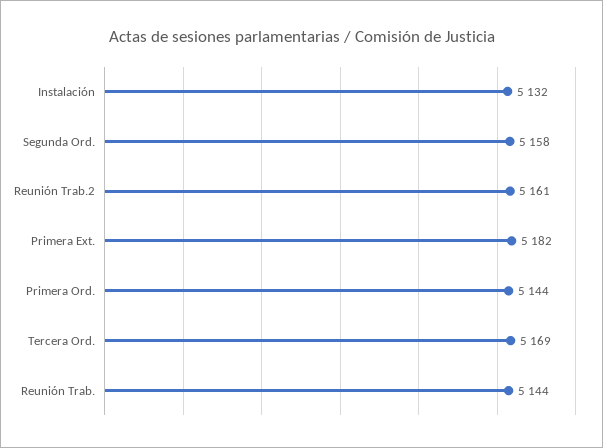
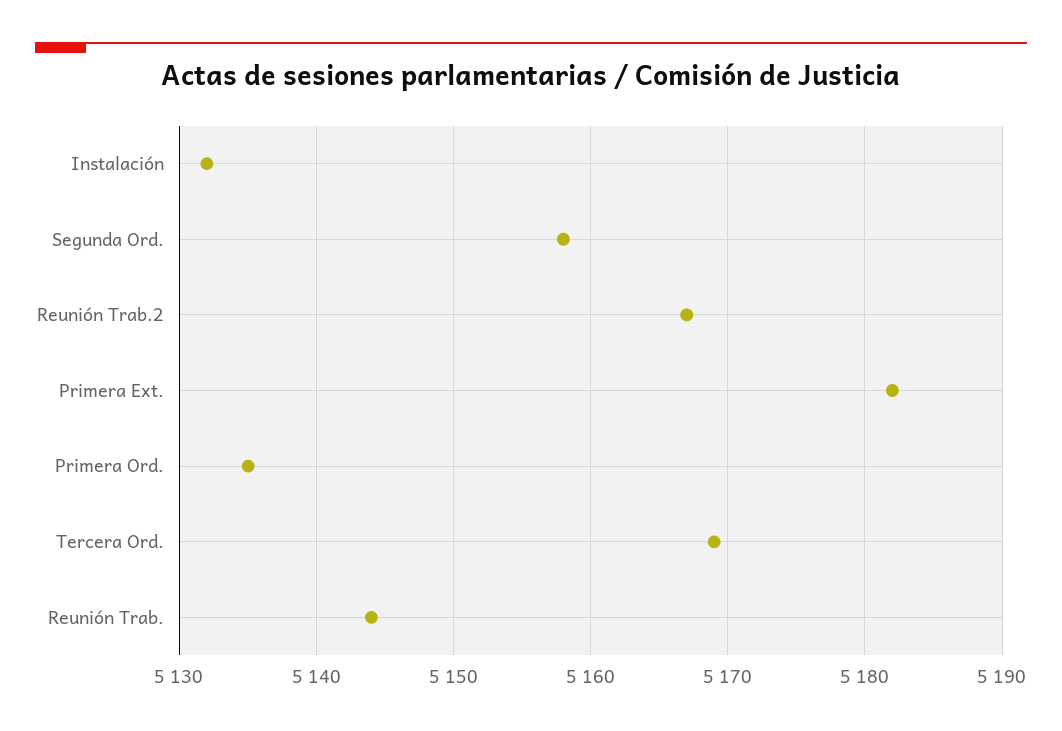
Reunión Trab.2: 5161 -> 5167
Primera Ord.: 5144 -> 5135

